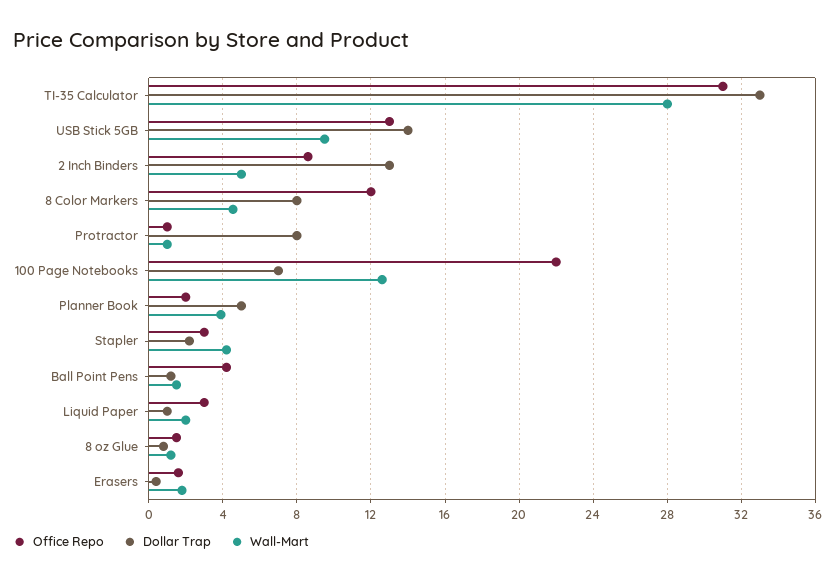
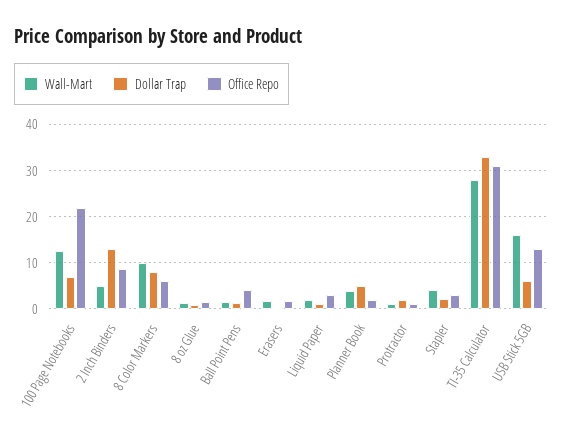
Dollar Trap, USB Stick 5GB: 14 -> 6
Wall-Mart, USB Stick 5GB: 9.5 -> 16
Office Repo, 8 Color Markers: 12 -> 6
Wall-Mart, 8 Color Markers: 4.5 -> 10
Dollar Trap, Protractor: 8 -> 2

